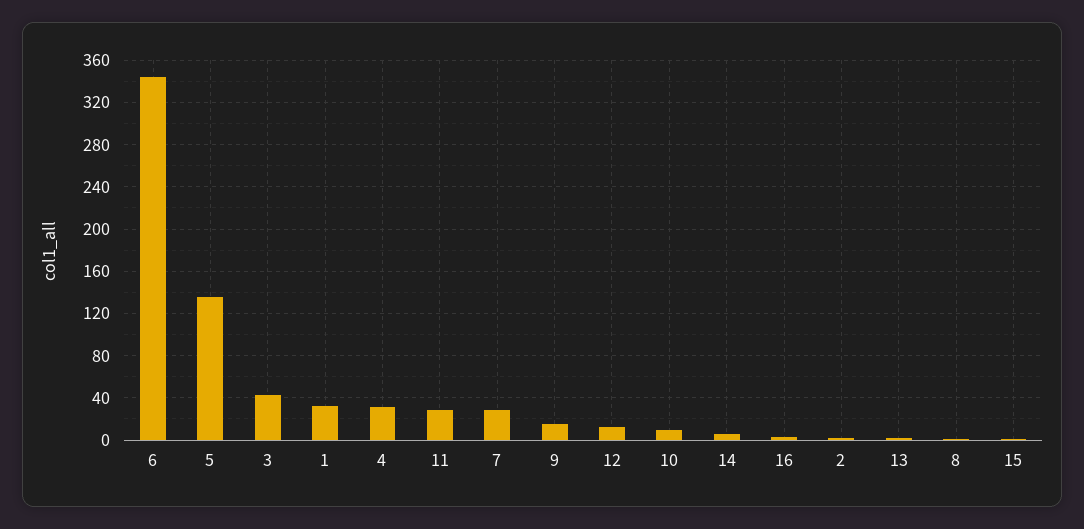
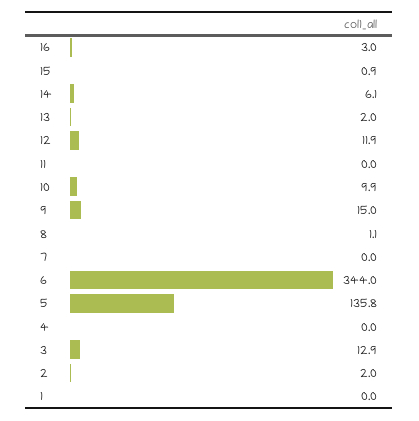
3: 40 -> 12.9
1: 30 -> 0
4: 30 -> 0
11: 30 -> 0
7: 30 -> 0

